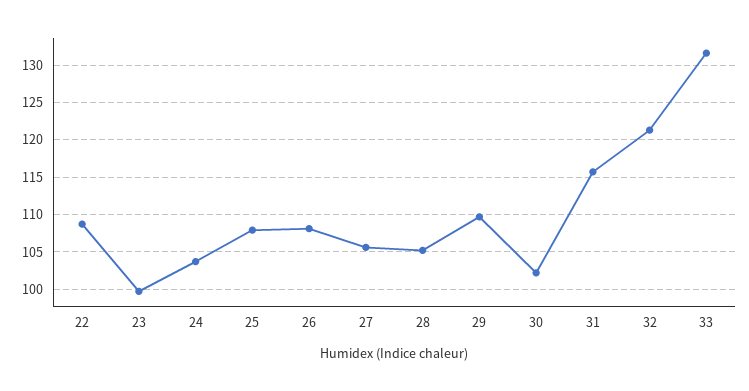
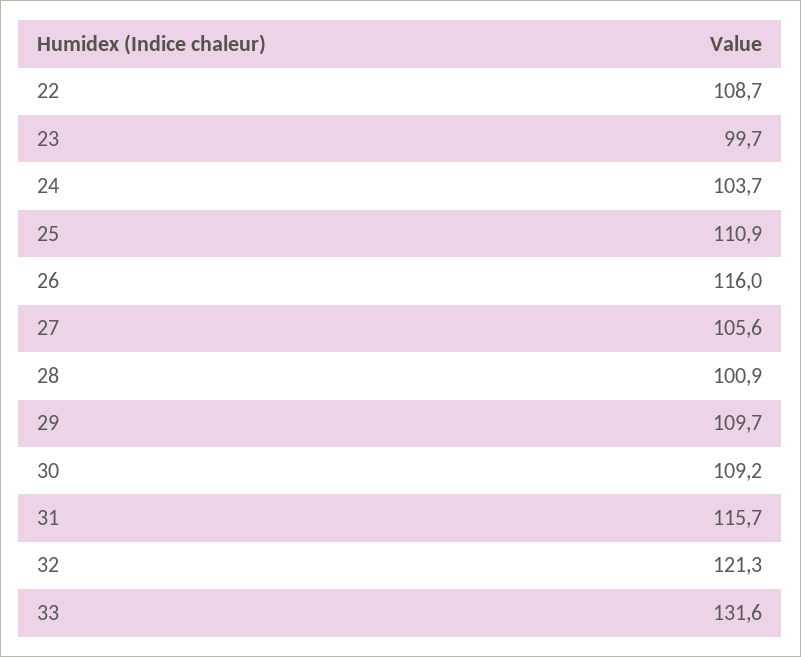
25: 108 -> 110.9
26: 108 -> 116
28: 105 -> 100.9
30: 102 -> 109.2

